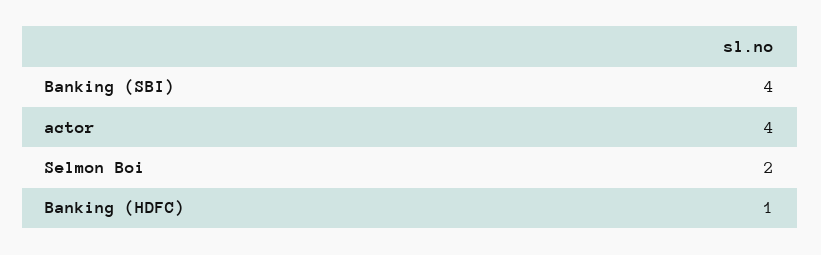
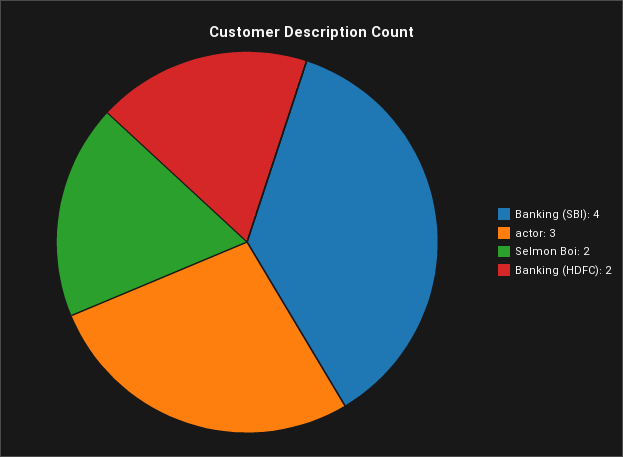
actor: 4 -> 3
Banking (HDFC): 1 -> 2

